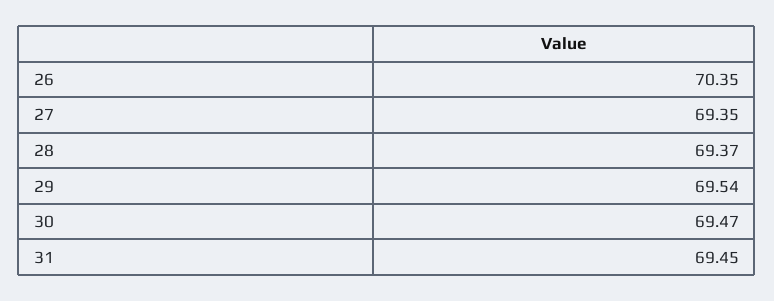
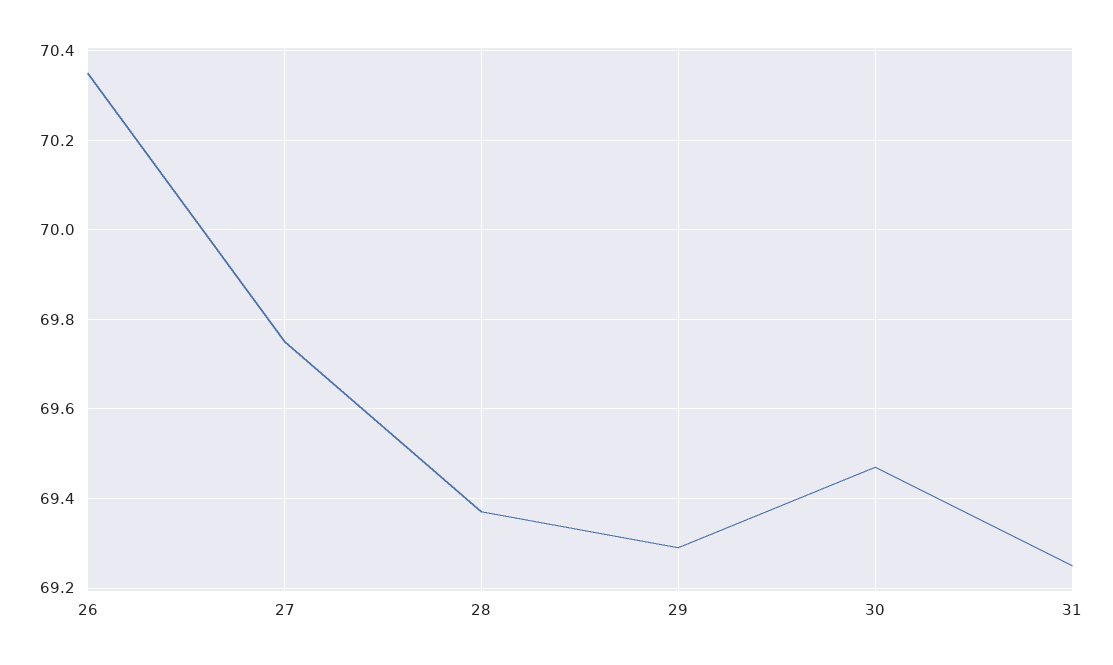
27: 69.35 -> 69.75
29: 69.54 -> 69.3
31: 69.45 -> 69.25

